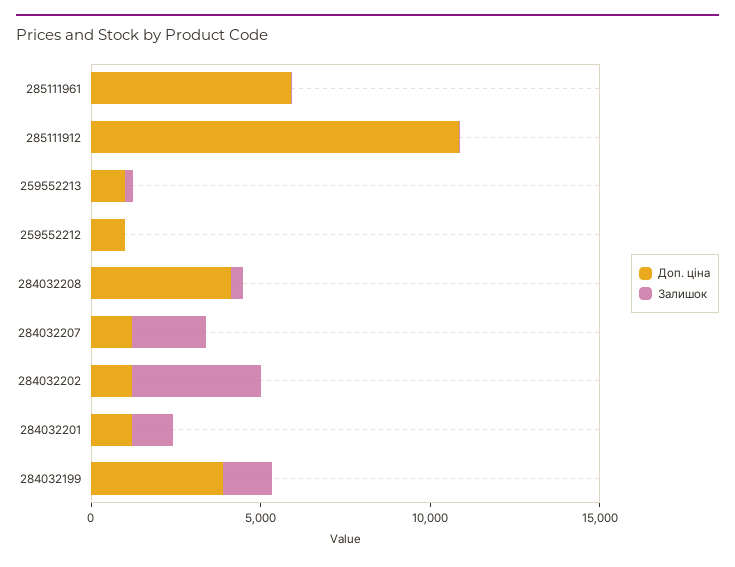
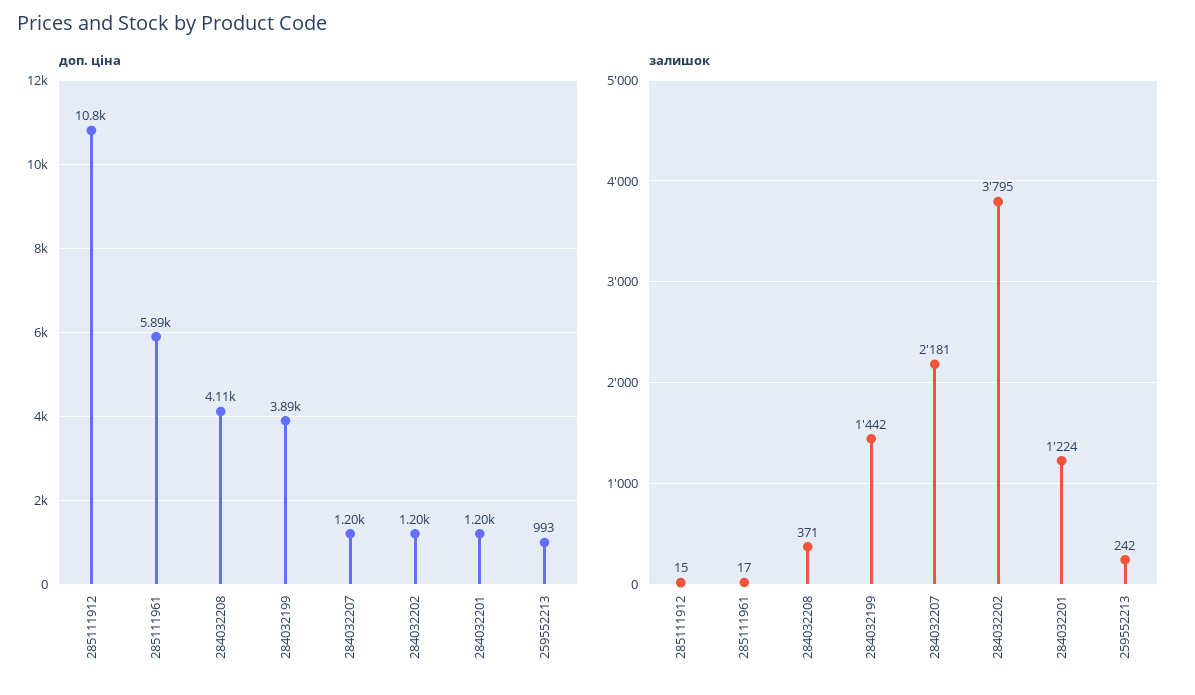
Доп. ціна, 259552212: 1000 -> none
Залишок, 259552212: 0 -> none

